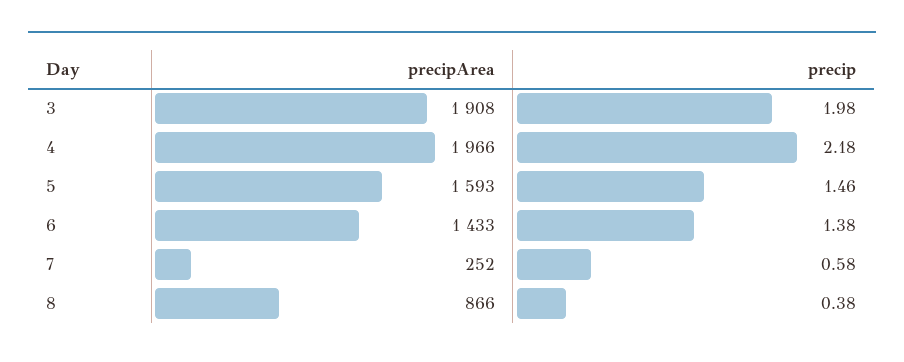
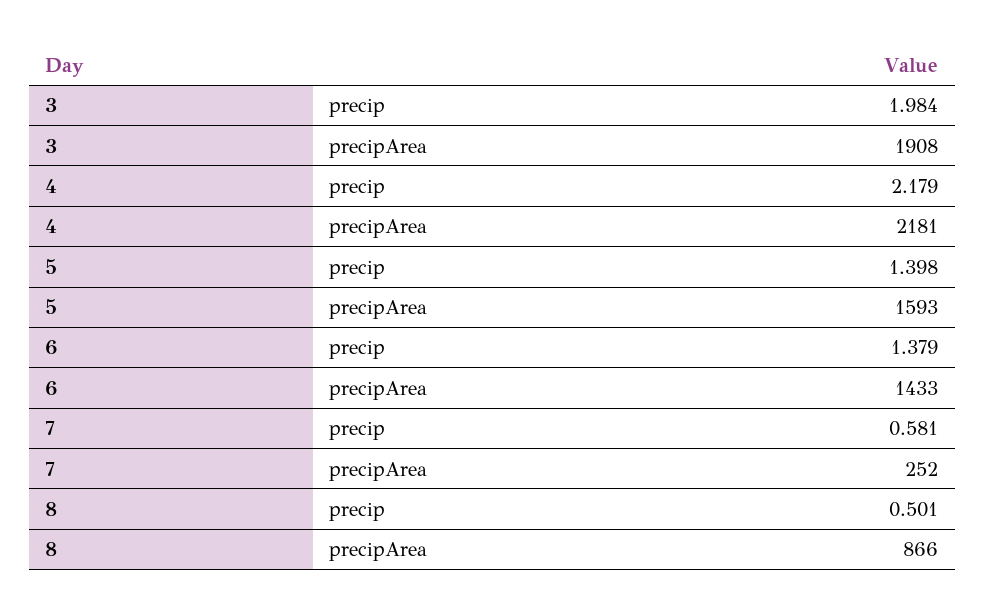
precipArea, 4: 1966 -> 2181
precip, 5: 1.46 -> 1.398
precip, 8: 0.38 -> 0.501

